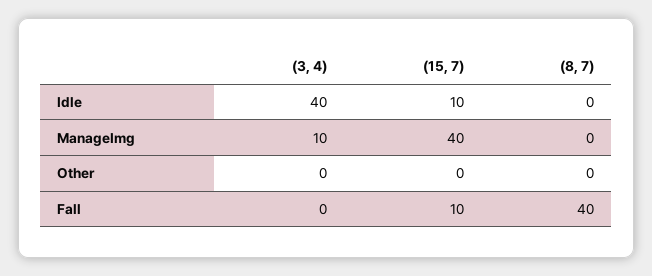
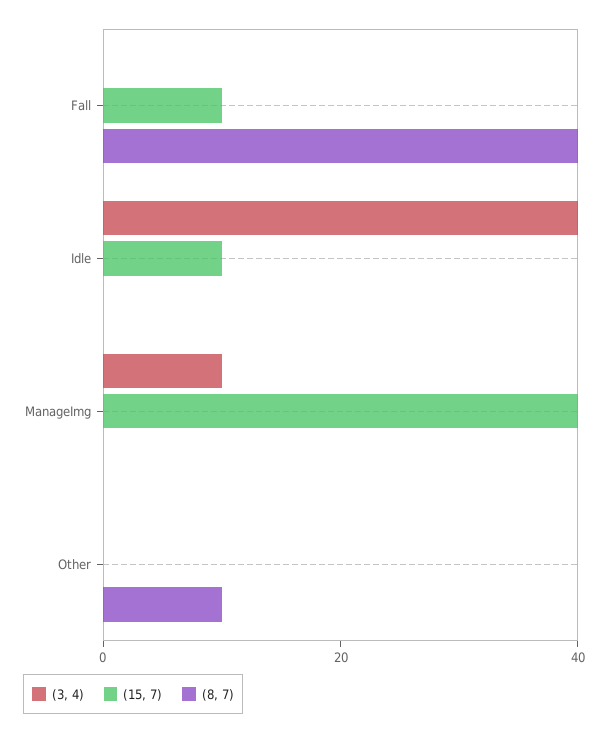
(8, 7), Other: 0 -> 10

